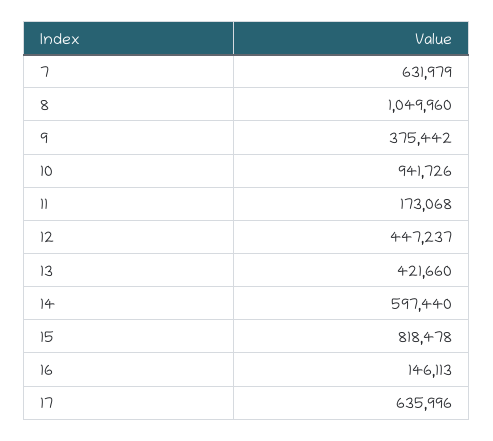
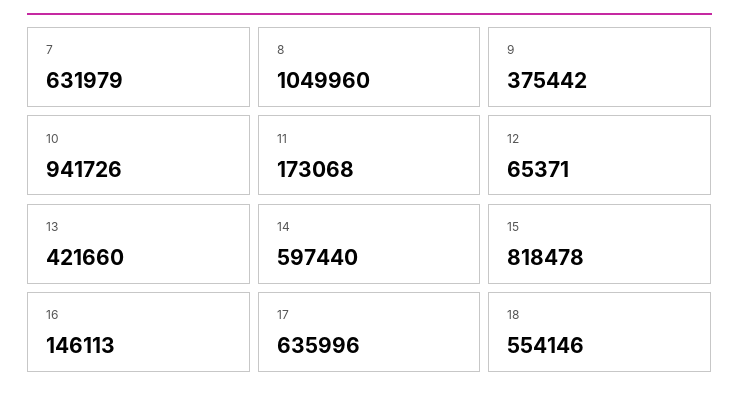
12: 447237 -> 65371
18: none -> 554146

